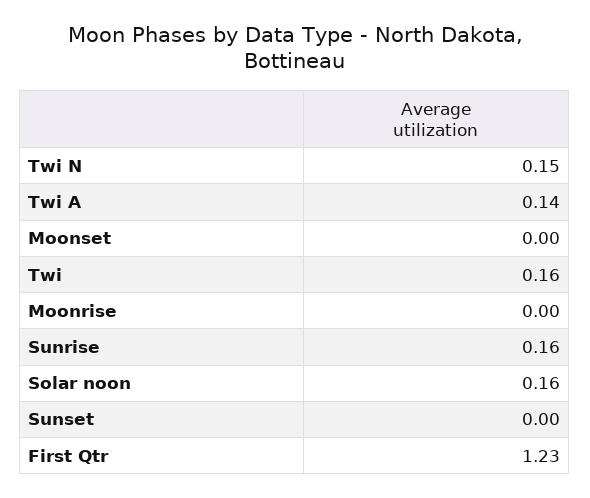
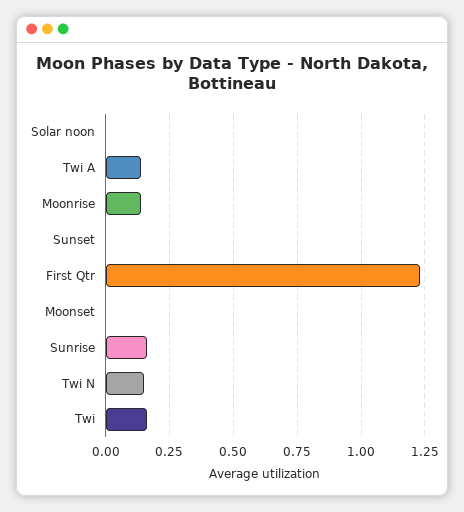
Moonrise: 0 -> 0.15
Solar noon: 0.16 -> 0

